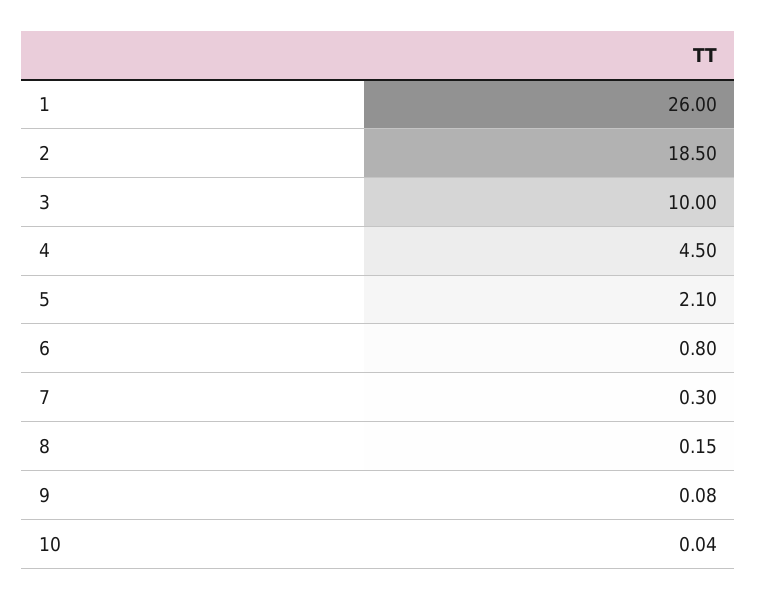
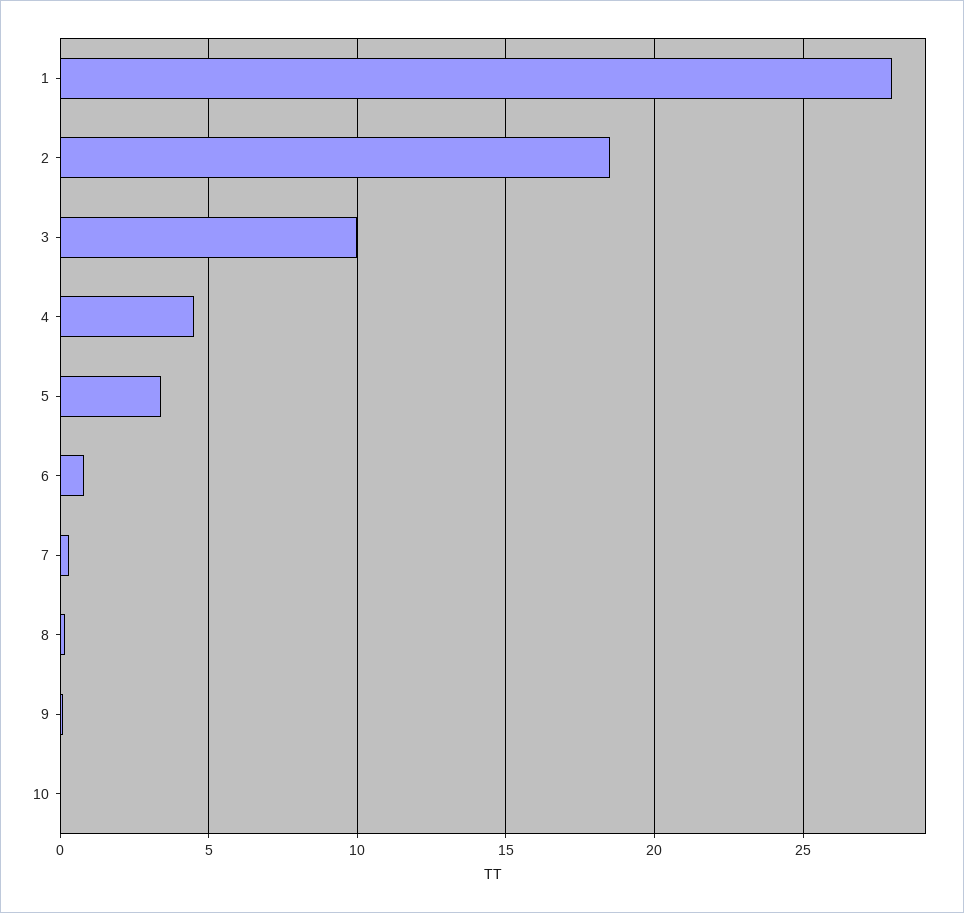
1: 26 -> 28
5: 2.1 -> 3.5

